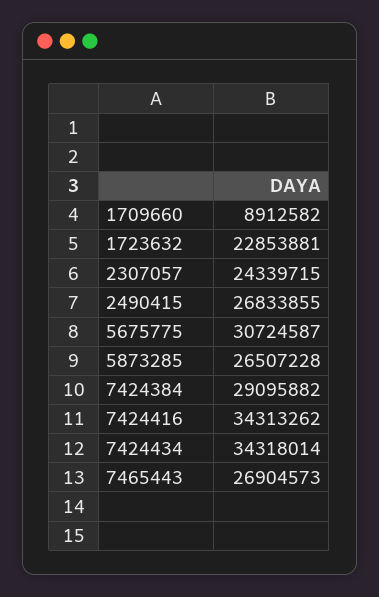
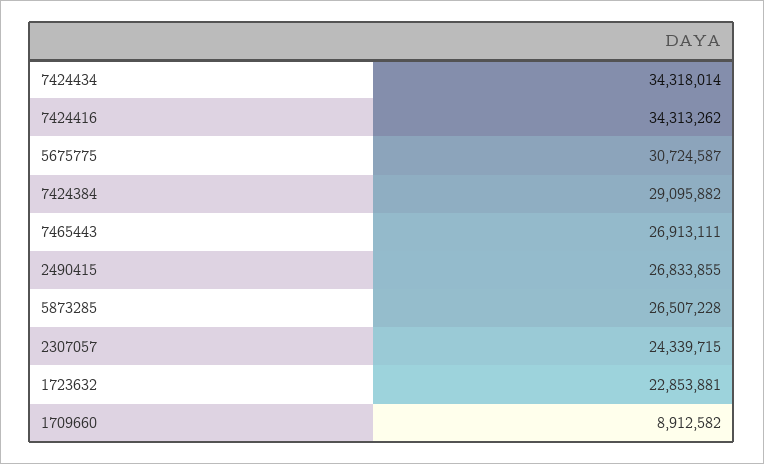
7465443: 26904573 -> 26913111

